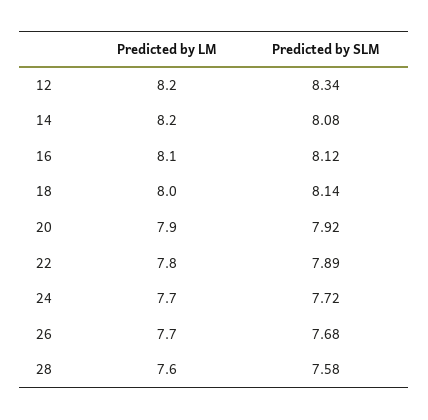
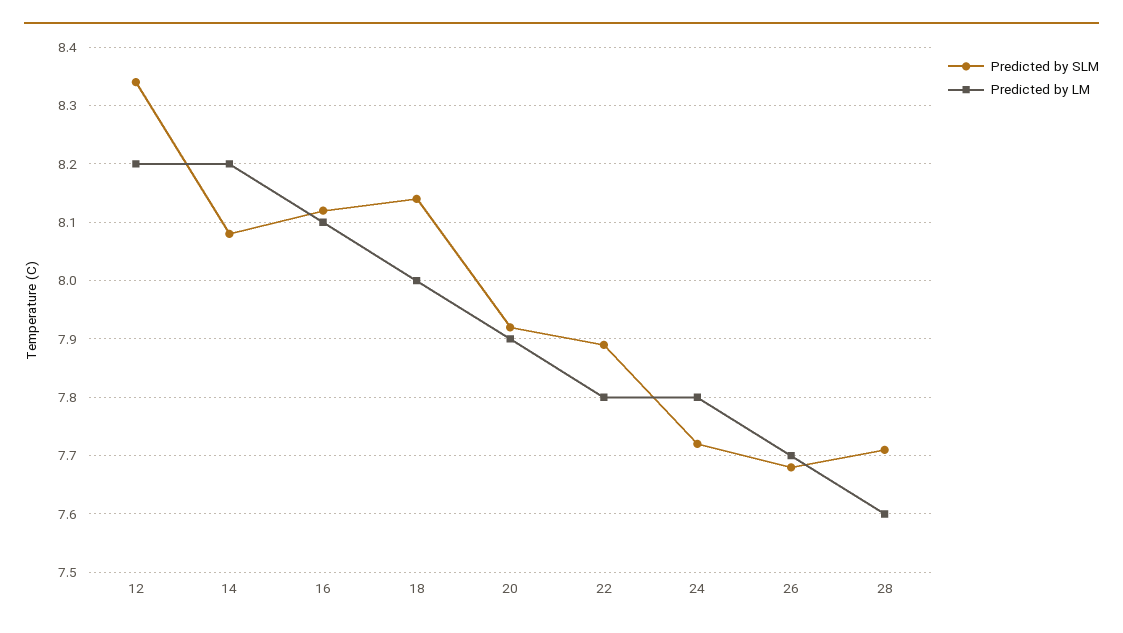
Predicted by LM, 24: 7.7 -> 7.8
Predicted by SLM, 28: 7.58 -> 7.7

